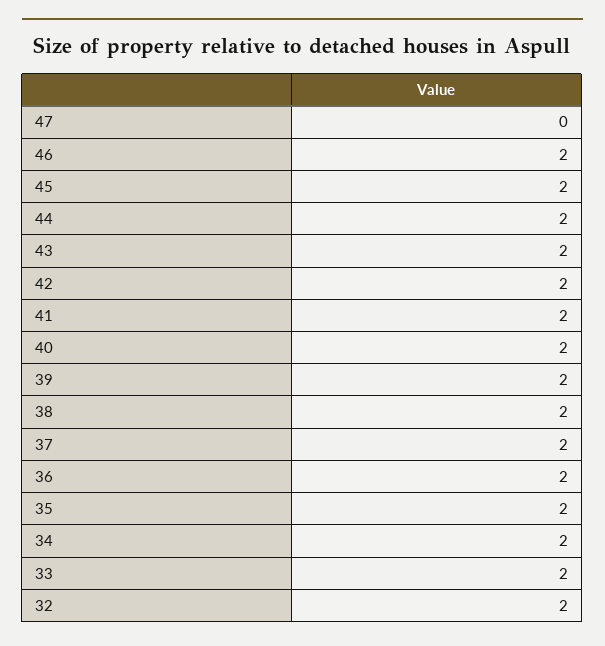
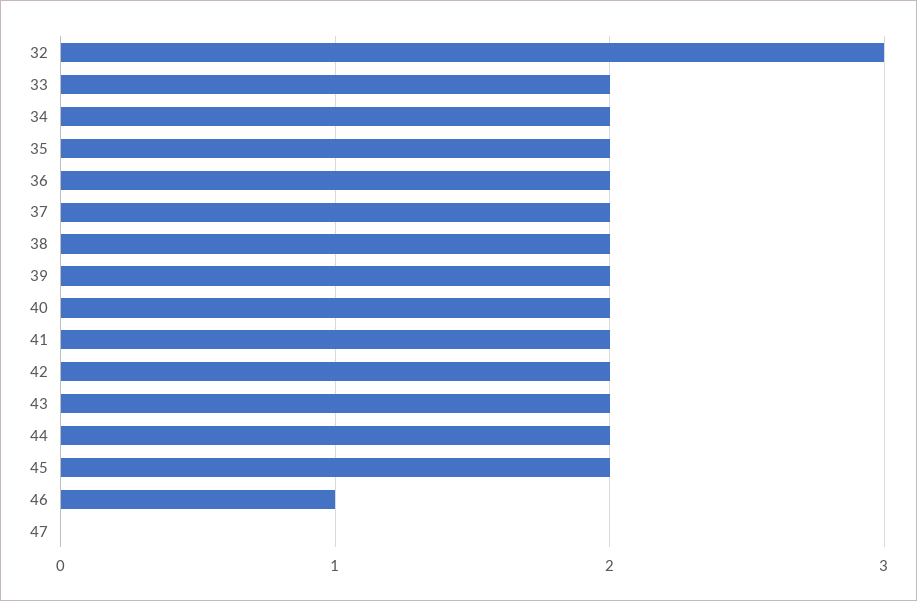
46: 2 -> 1
32: 2 -> 3

